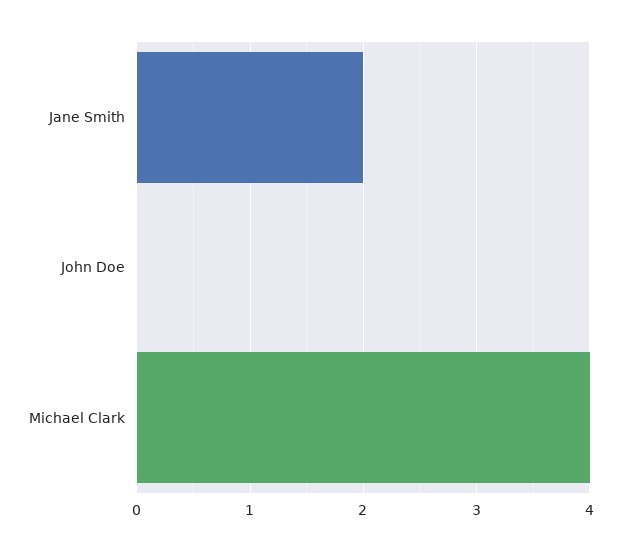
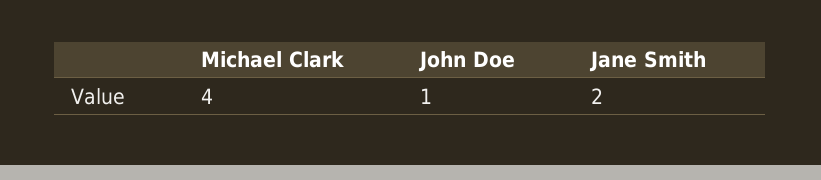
John Doe: 0 -> 1

